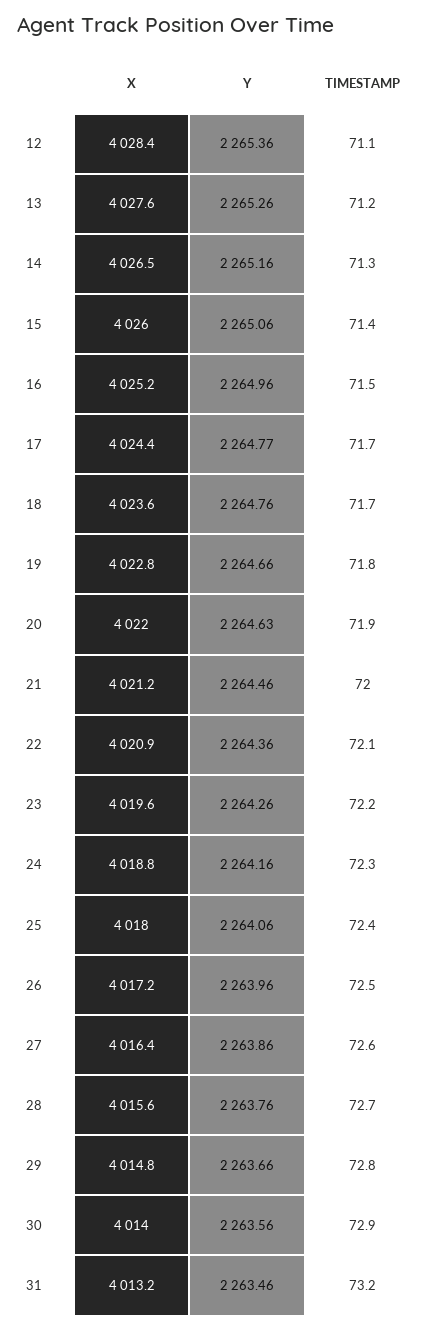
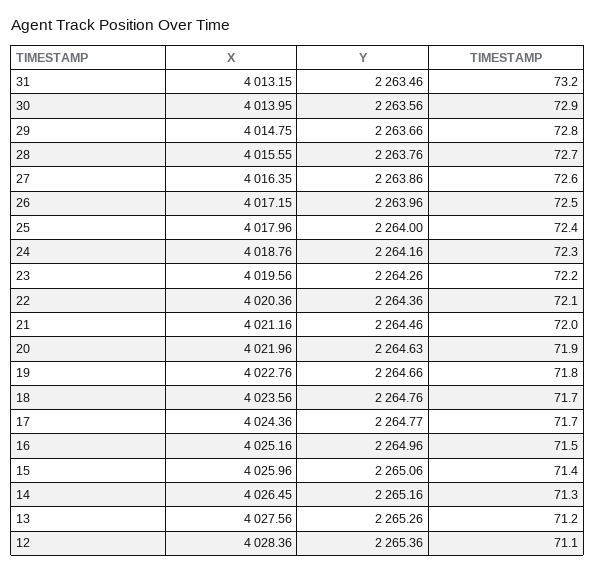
X, 22: 4020.9 -> 4020.36
Y, 25: 2264.06 -> 2264

